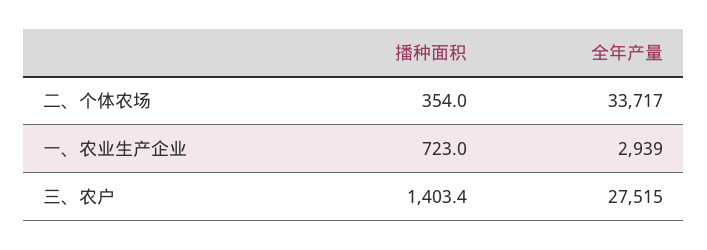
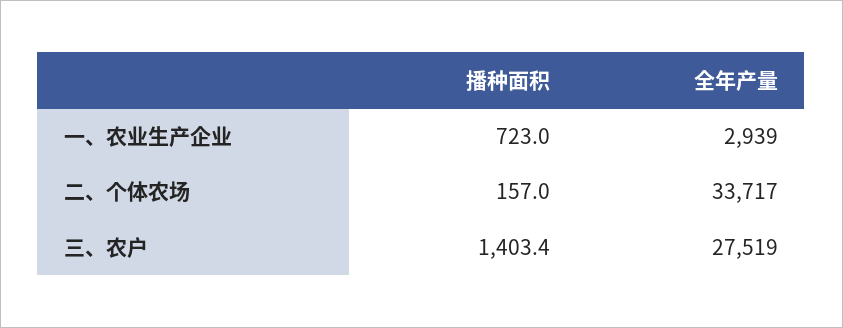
播种面积, 二、个体农场: 354 -> 157
全年产量, 三、农户: 27515 -> 27519

